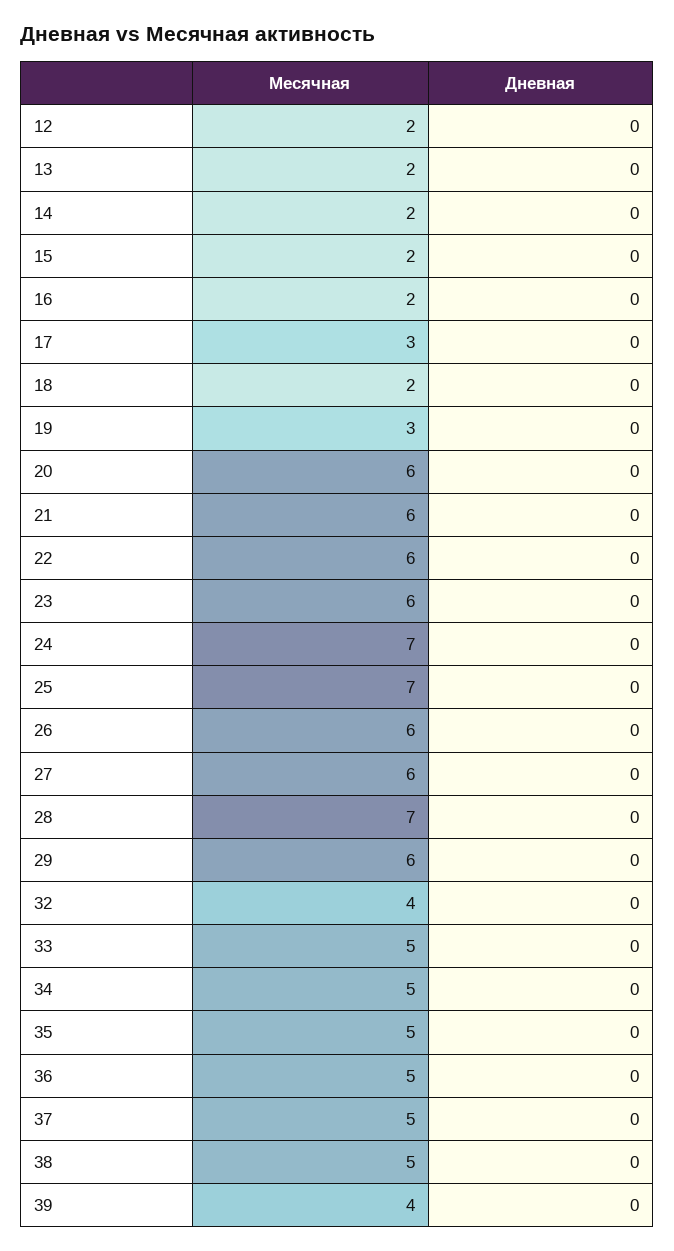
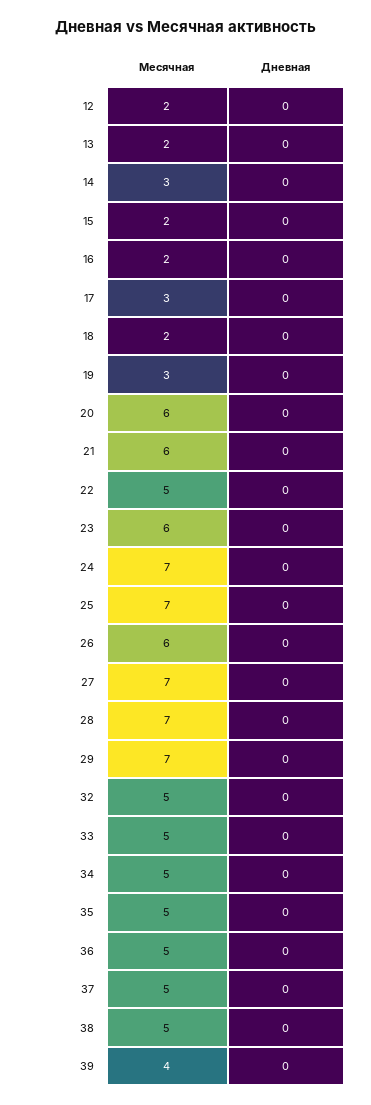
Месячная, 14: 2 -> 3
Месячная, 22: 6 -> 5
Месячная, 27: 6 -> 7
Месячная, 29: 6 -> 7
Месячная, 32: 4 -> 5

